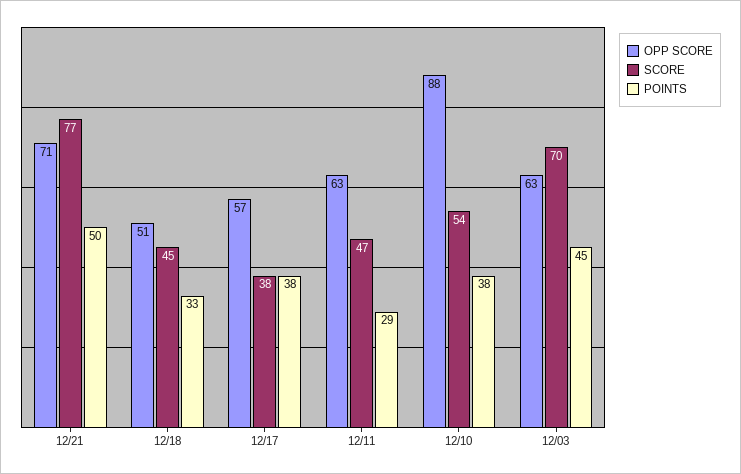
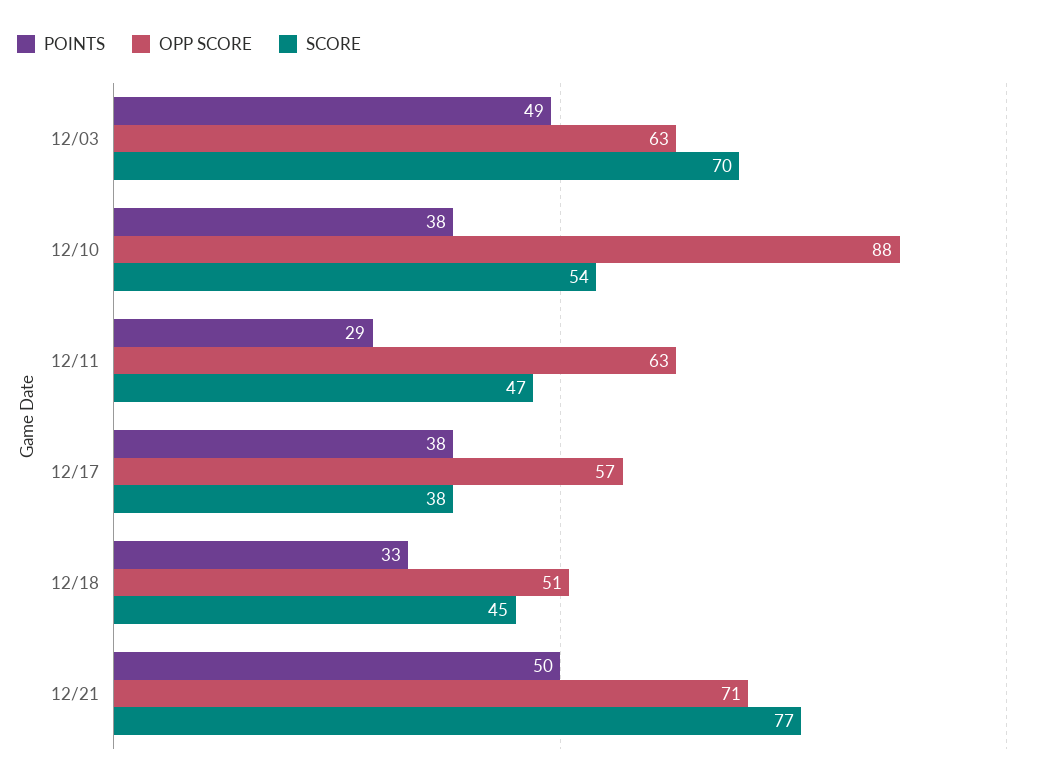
POINTS, 12/03: 45 -> 49

